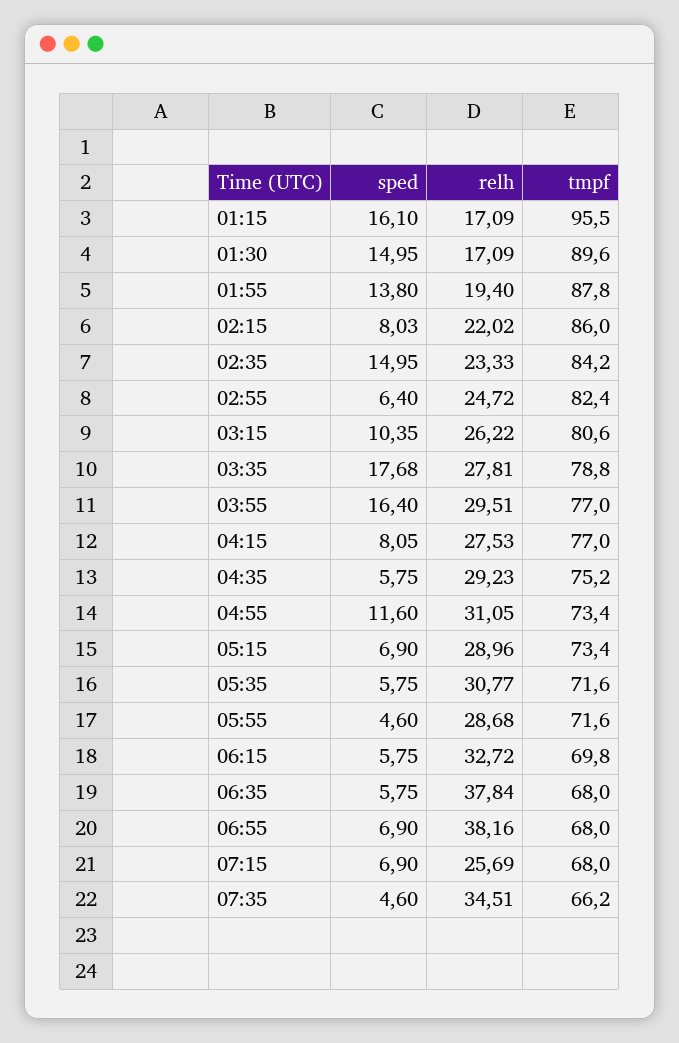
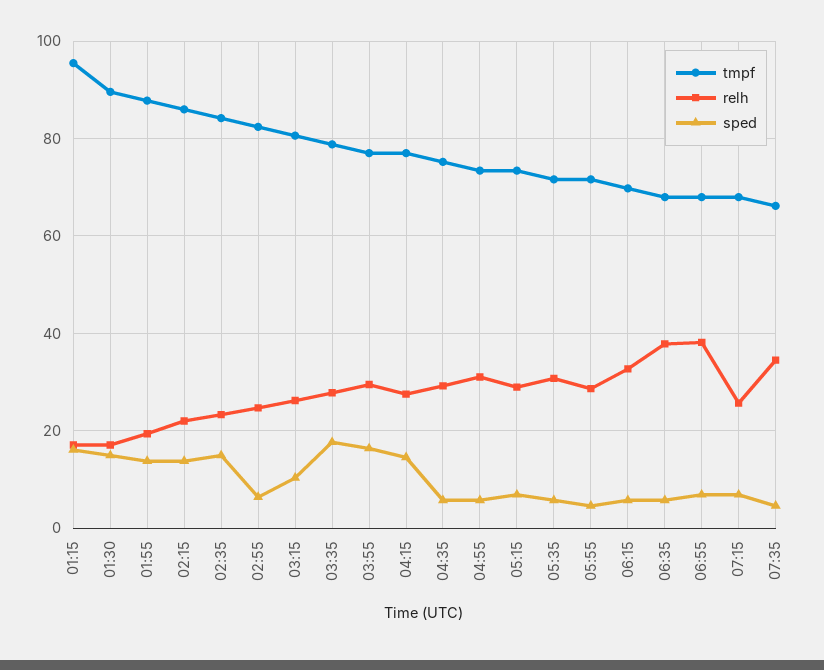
sped, 02:15: 8.03 -> 14
sped, 04:15: 8.05 -> 14
sped, 04:55: 11.6 -> 6

